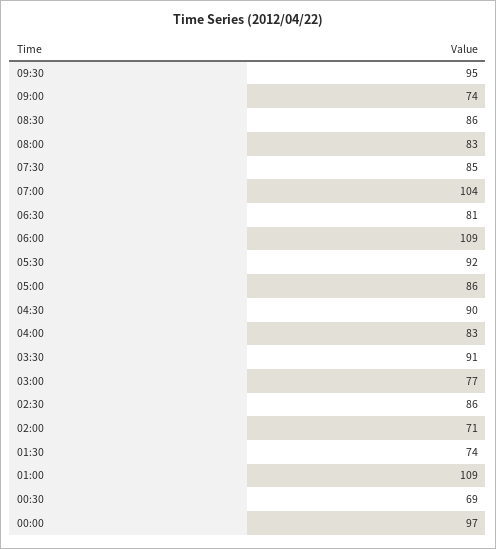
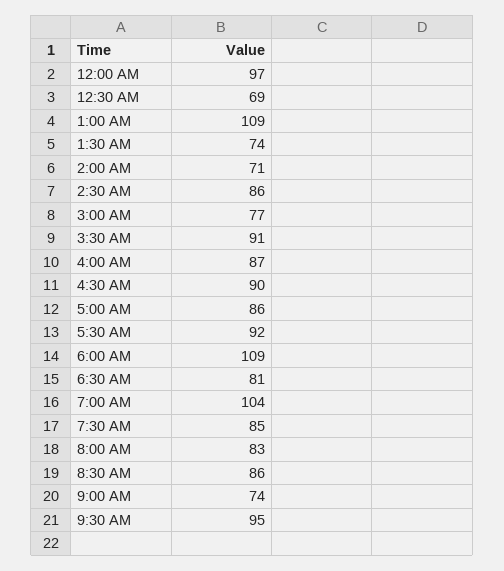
04:00: 83 -> 87

